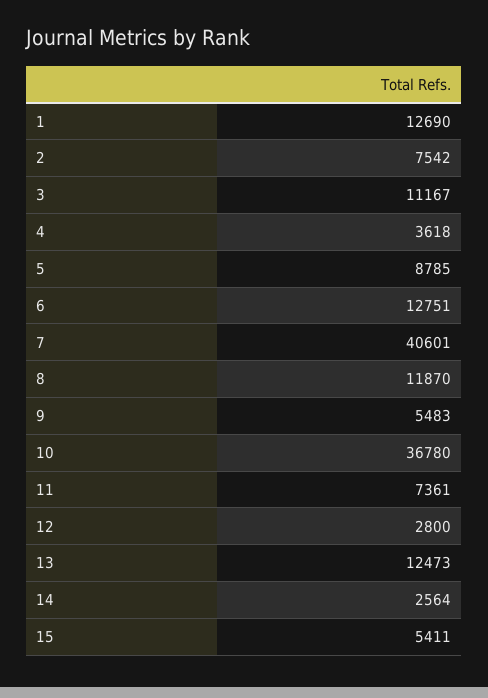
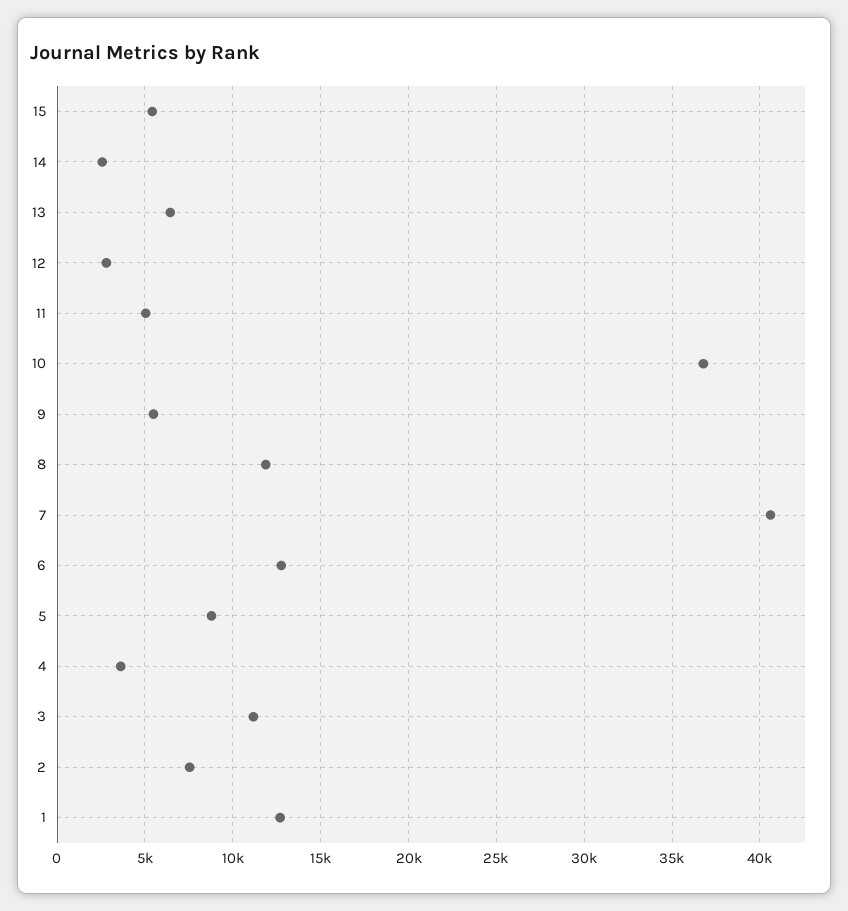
11: 7361 -> 5000
13: 12473 -> 6500

